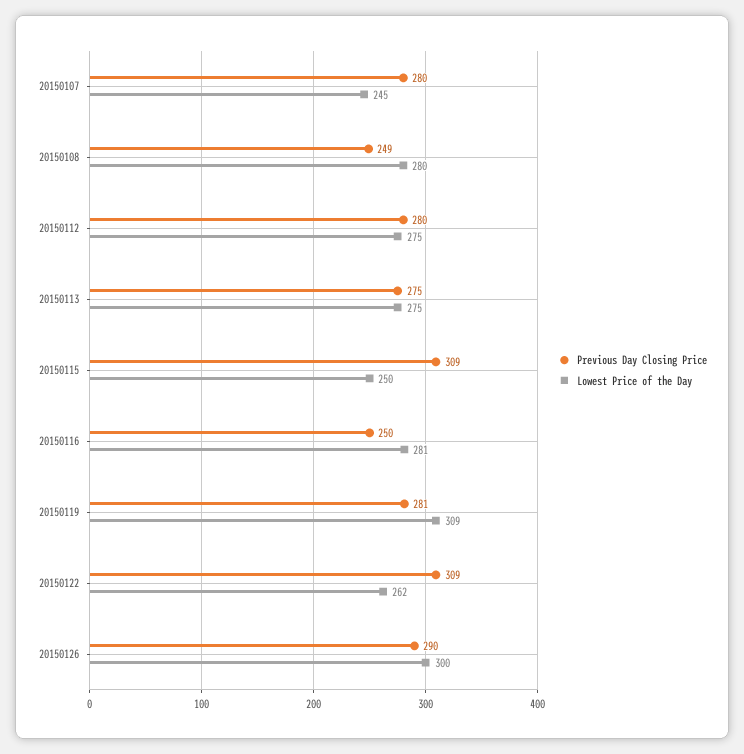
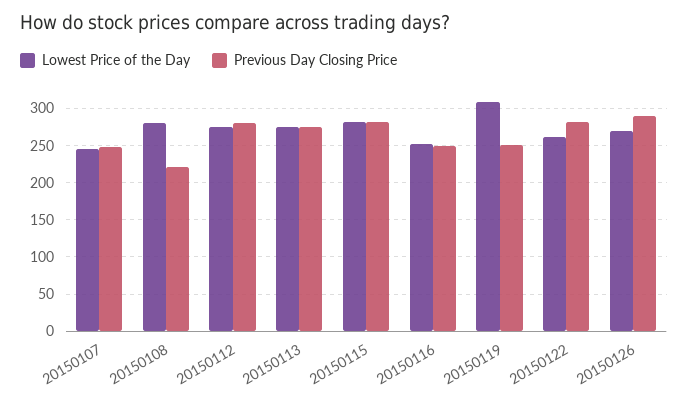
Previous Day Closing Price, 20150107: 280 -> 250
Previous Day Closing Price, 20150108: 249 -> 220
Previous Day Closing Price, 20150115: 309 -> 280
Lowest Price of the Day, 20150115: 250 -> 280
Lowest Price of the Day, 20150116: 281 -> 250
Previous Day Closing Price, 20150119: 281 -> 250
Previous Day Closing Price, 20150122: 309 -> 280
Lowest Price of the Day, 20150126: 300 -> 270

